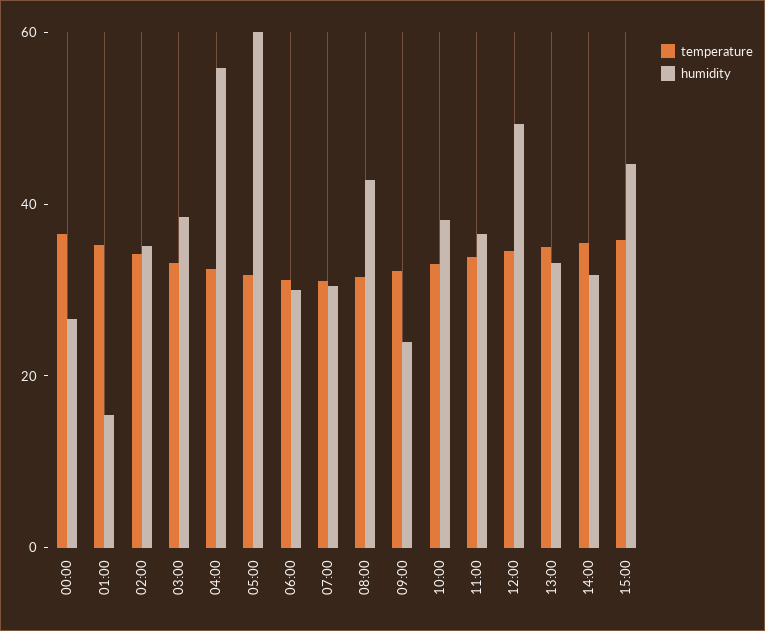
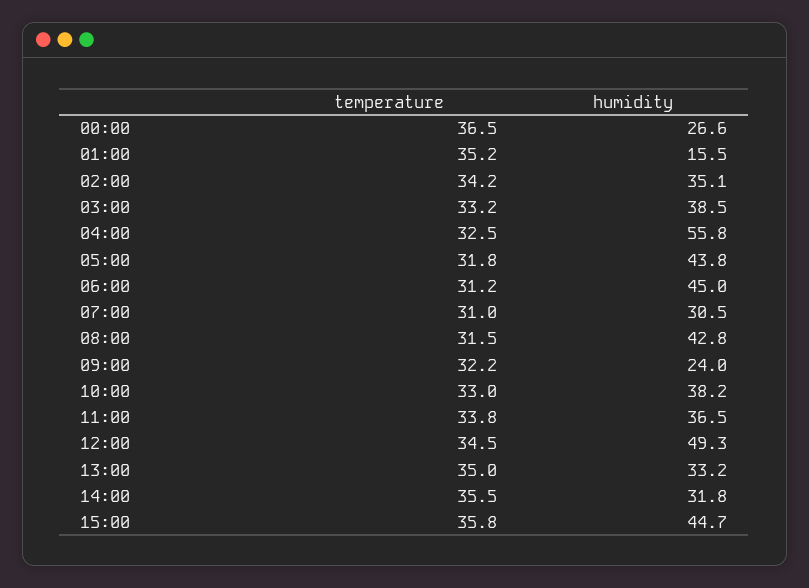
humidity, 05:00: 60 -> 43.8
humidity, 06:00: 30 -> 45

